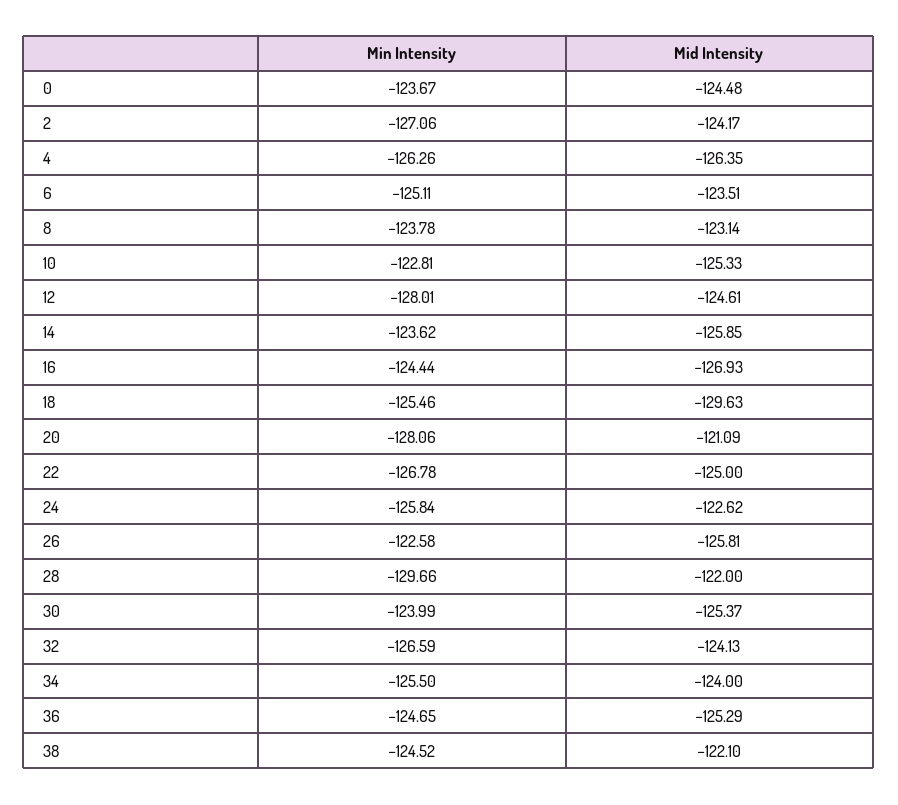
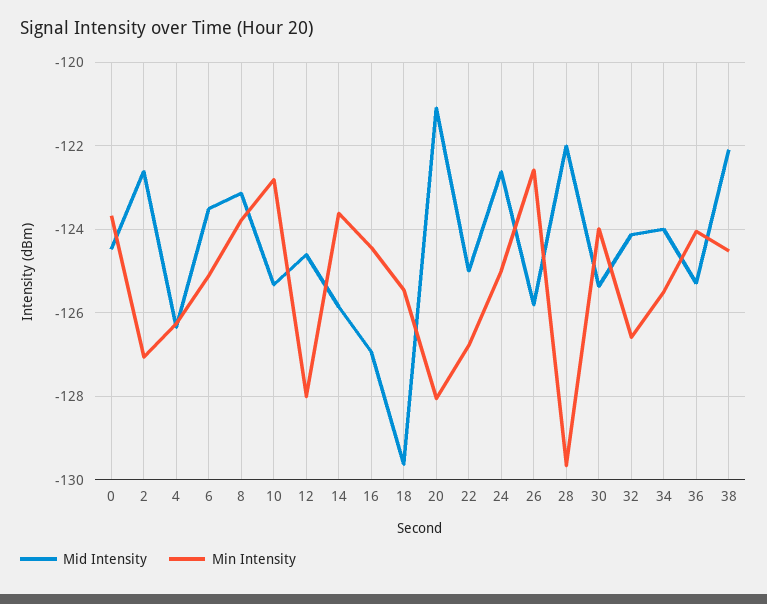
Mid Intensity, 2: -124.17 -> -122.6
Min Intensity, 24: -125.84 -> -125
Min Intensity, 36: -124.65 -> -124

